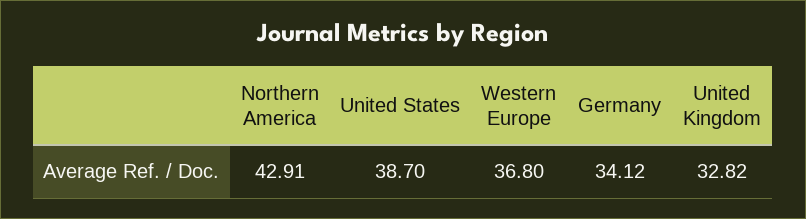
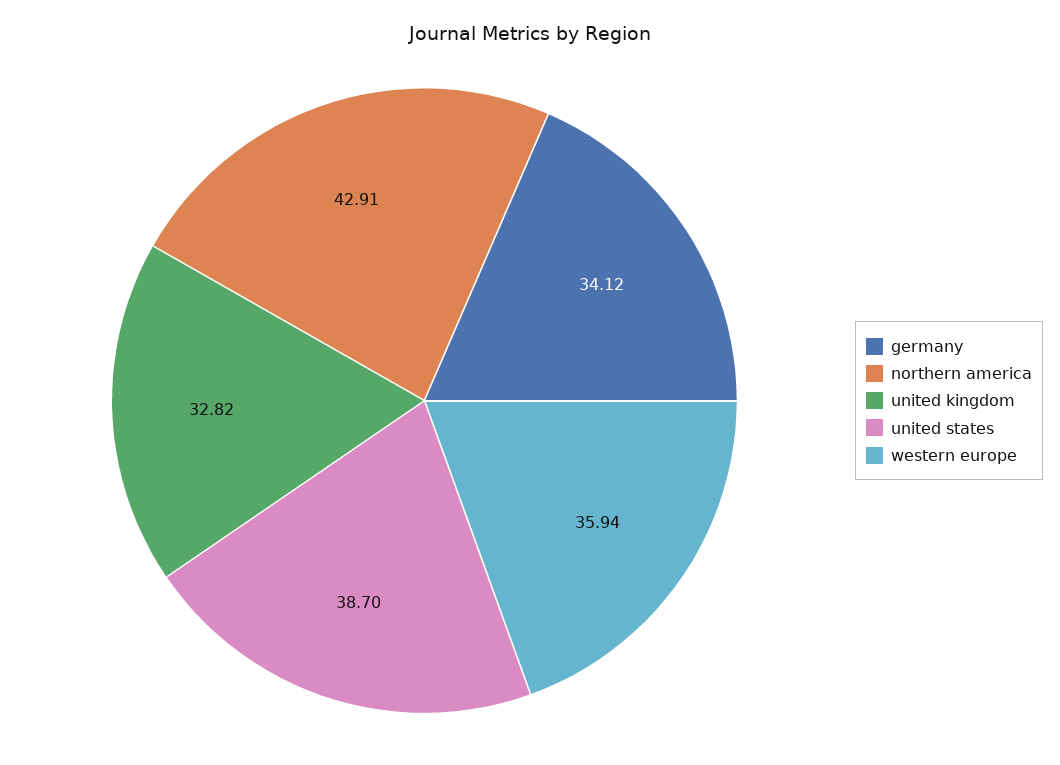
Western Europe: 36.8 -> 35.94

